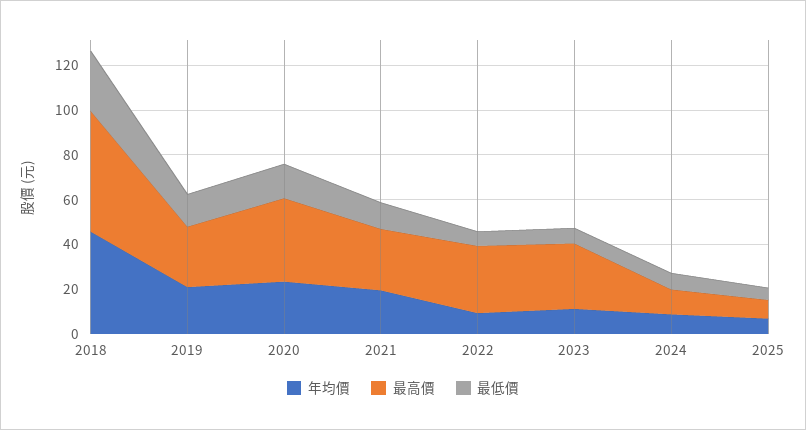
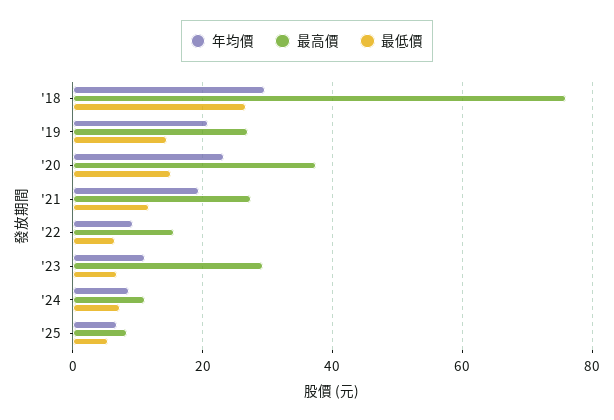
年均價, 2018: 45 -> 30
最高價, 2018: 55 -> 76
最高價, 2022: 30 -> 16

